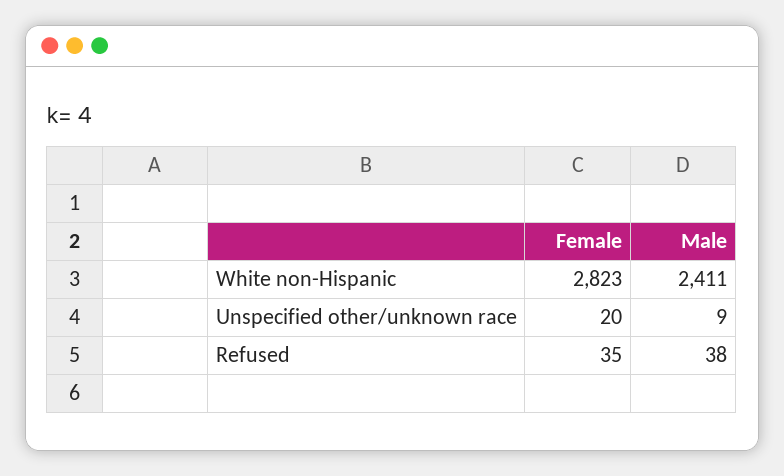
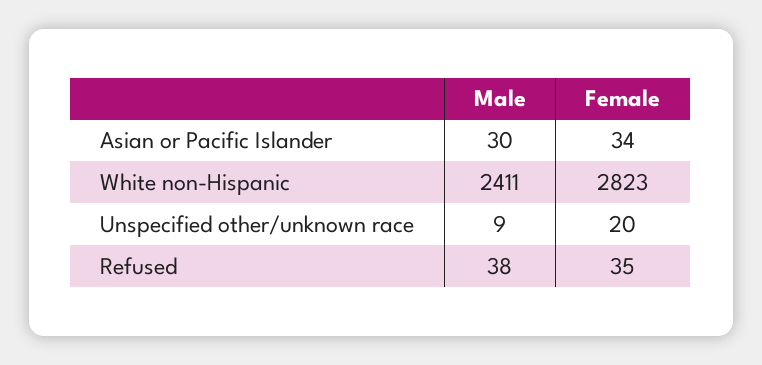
Male, Asian or Pacific Islander: none -> 30
Female, Asian or Pacific Islander: none -> 34

